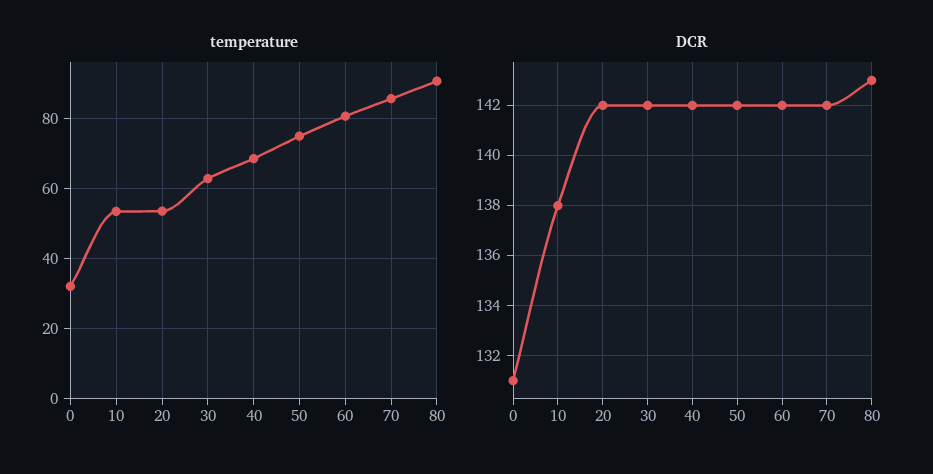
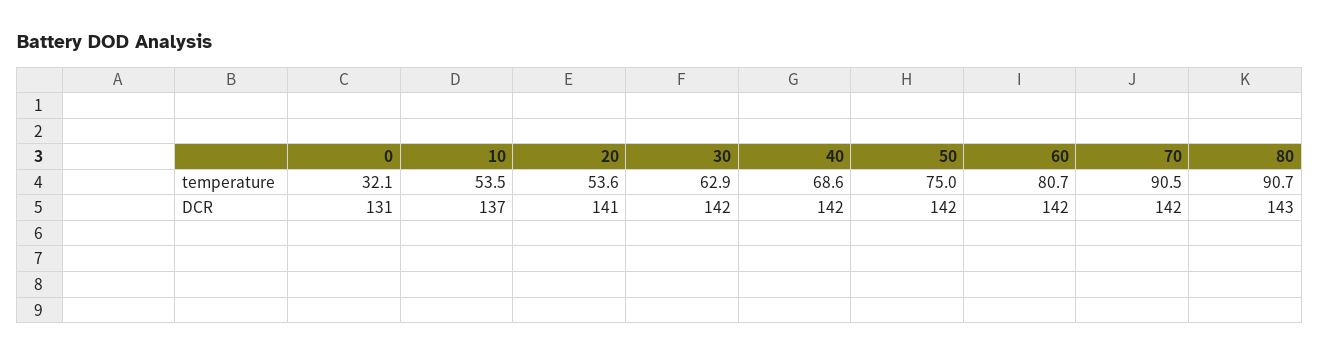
temperature, 70: 86 -> 90.5
DCR, 10: 138 -> 137
DCR, 20: 142 -> 141

